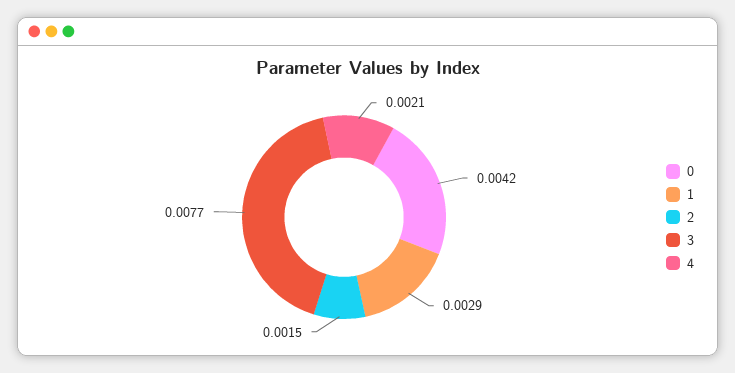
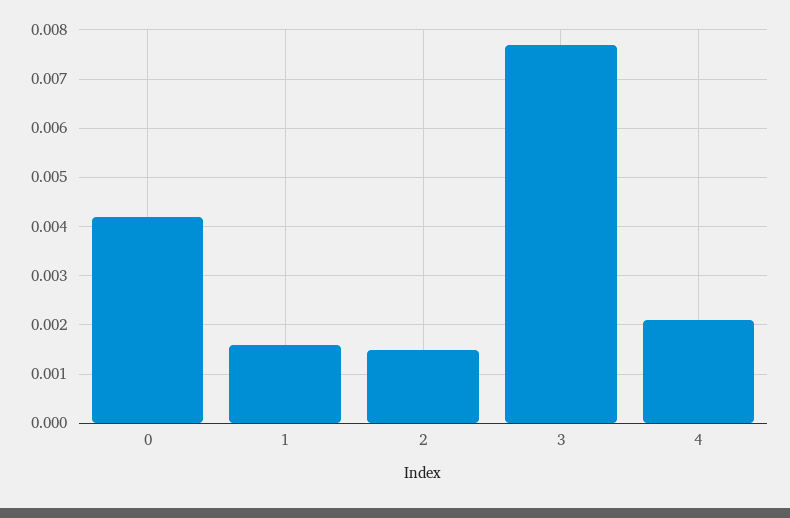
1: 0.0029 -> 0.0015

